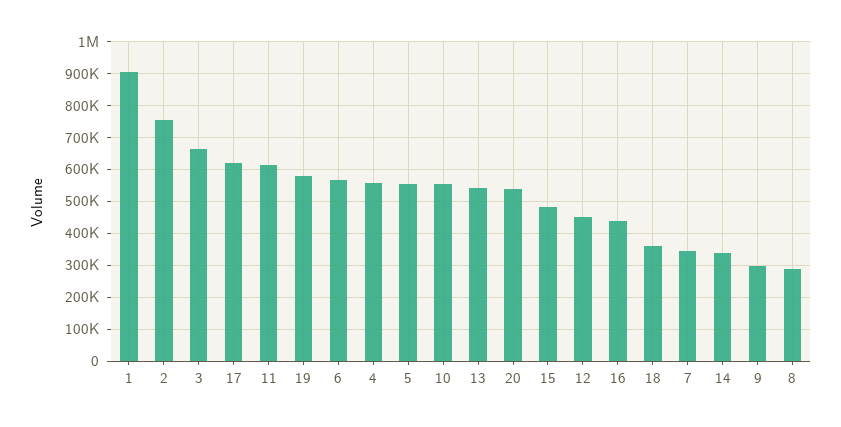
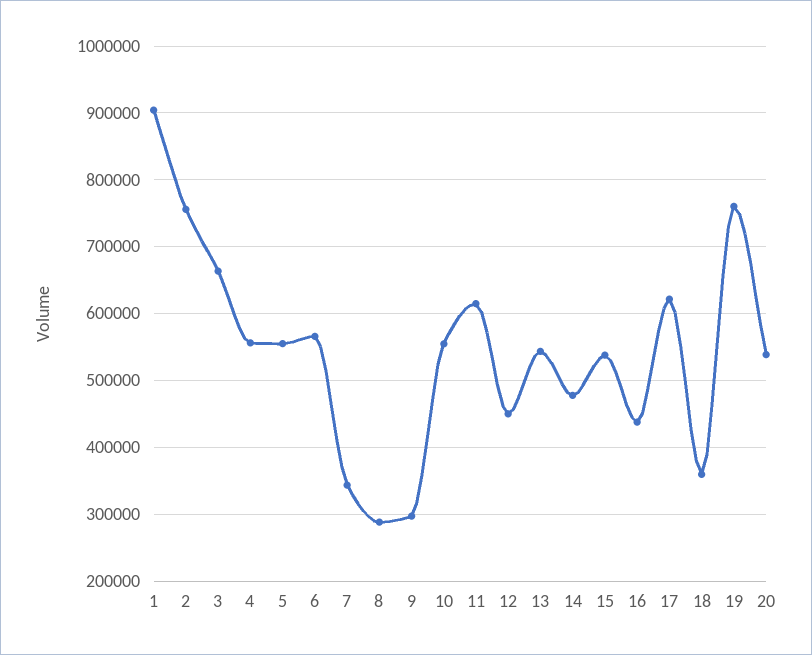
19: 580000 -> 760000
15: 480000 -> 540000
14: 340000 -> 480000

